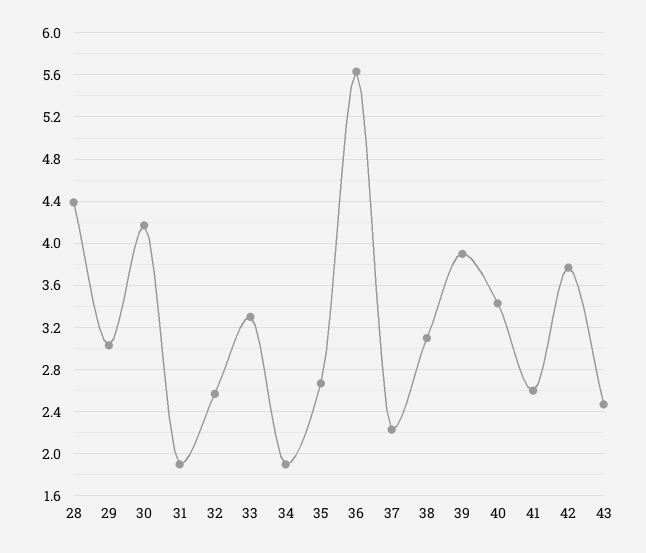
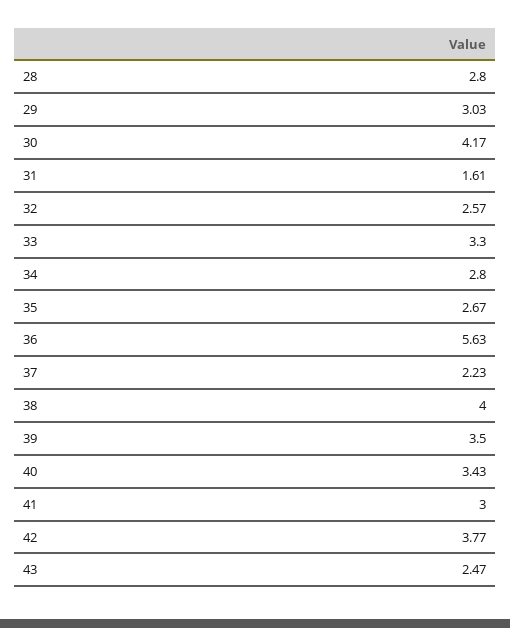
28: 4.4 -> 2.8
31: 1.9 -> 1.61
34: 1.9 -> 2.8
38: 3.1 -> 4
39: 3.9 -> 3.5
41: 2.6 -> 3

